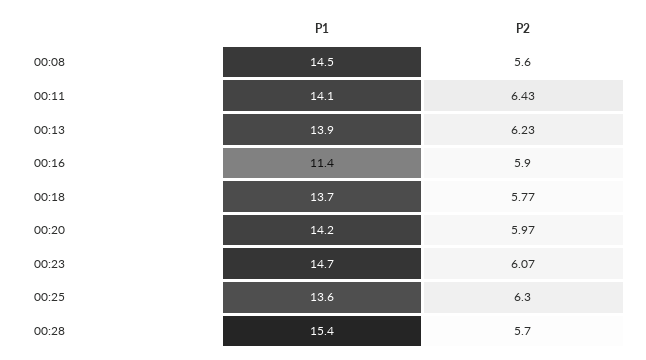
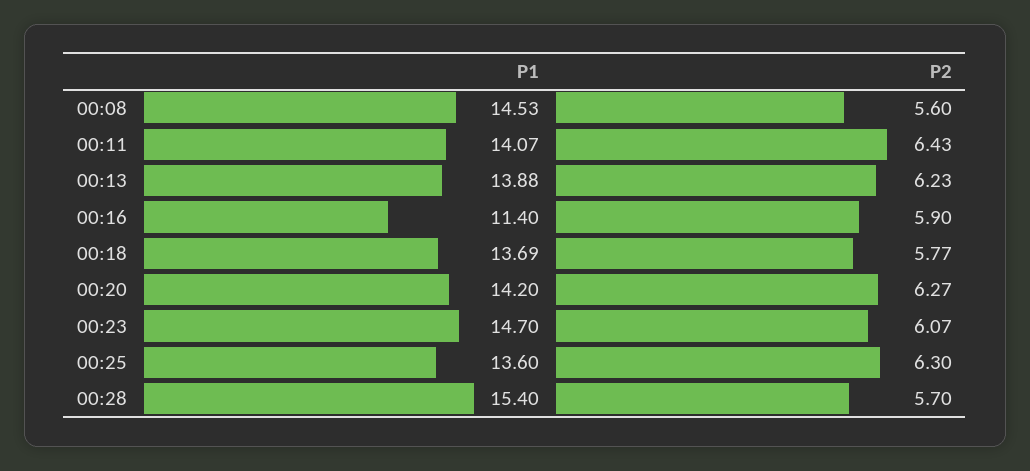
P2, 00:20: 5.97 -> 6.27

